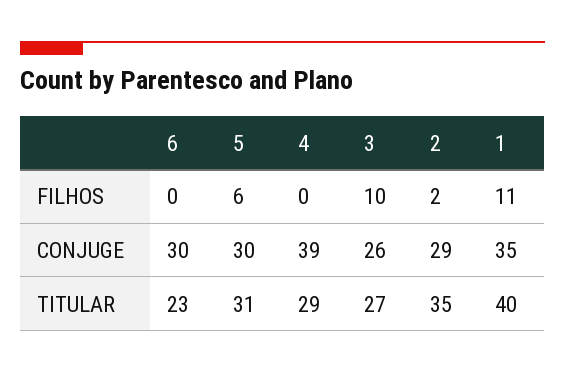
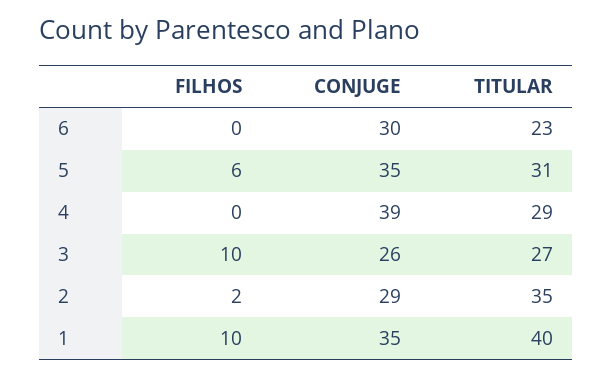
1, FILHOS: 11 -> 10
5, CONJUGE: 30 -> 35

